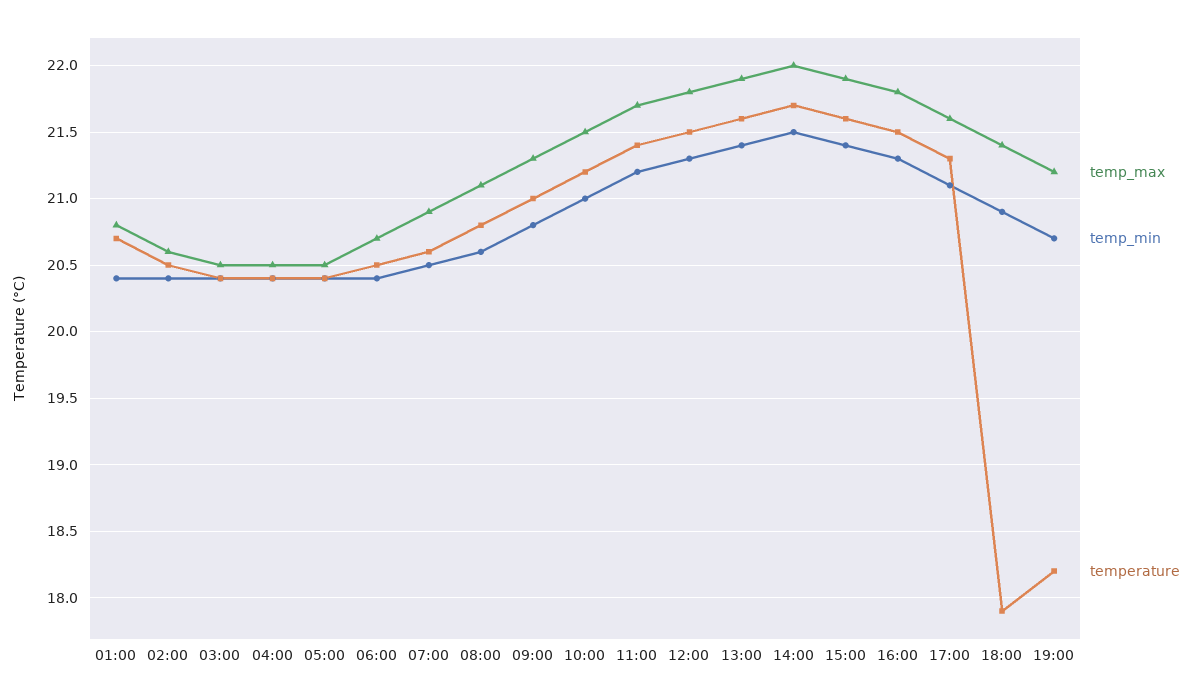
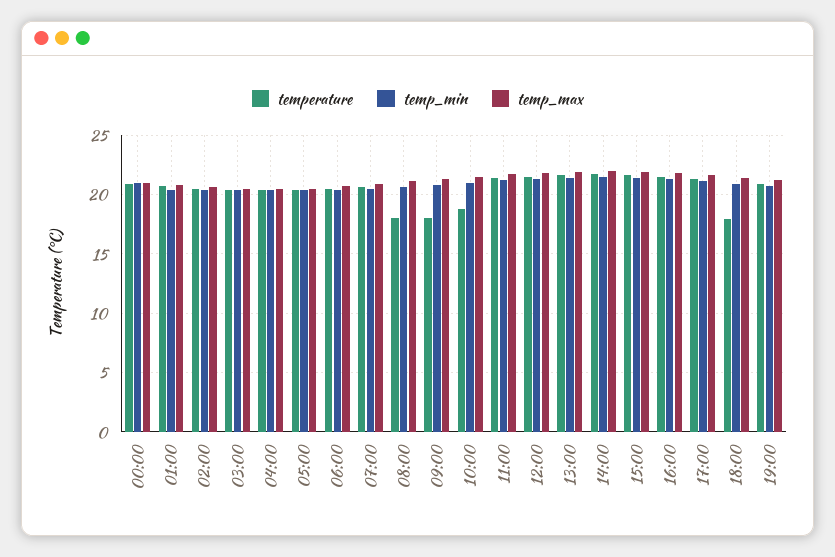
temperature, 08:00: 20.8 -> 18
temperature, 09:00: 21 -> 18
temperature, 10:00: 21.2 -> 19
temperature, 19:00: 18.2 -> 21
temperature, 00:00: none -> 21
temp_min, 00:00: none -> 21
temp_max, 00:00: none -> 21

